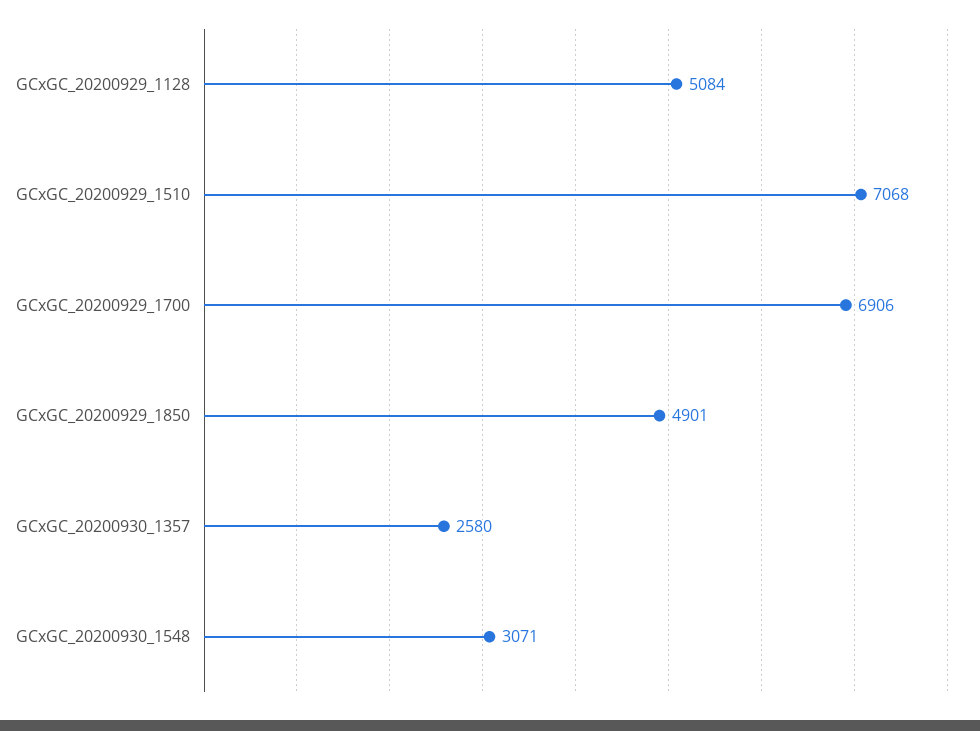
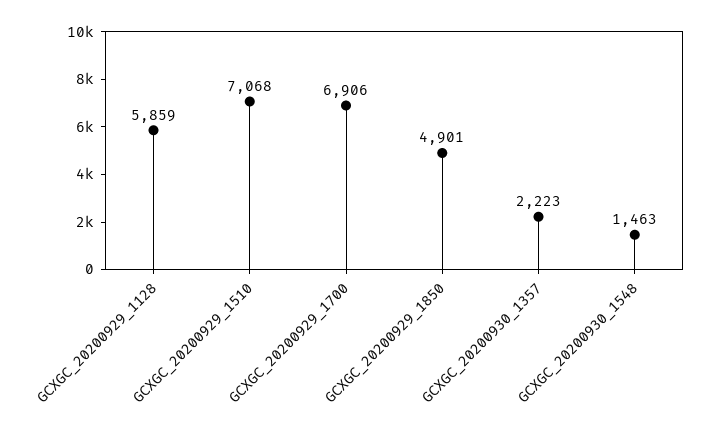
GCxGC_20200929_1128: 5084 -> 5859
GCxGC_20200930_1357: 2580 -> 2223
GCxGC_20200930_1548: 3071 -> 1463

